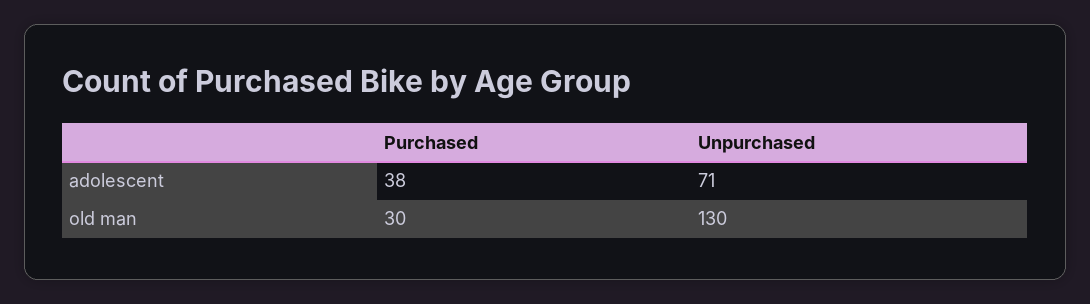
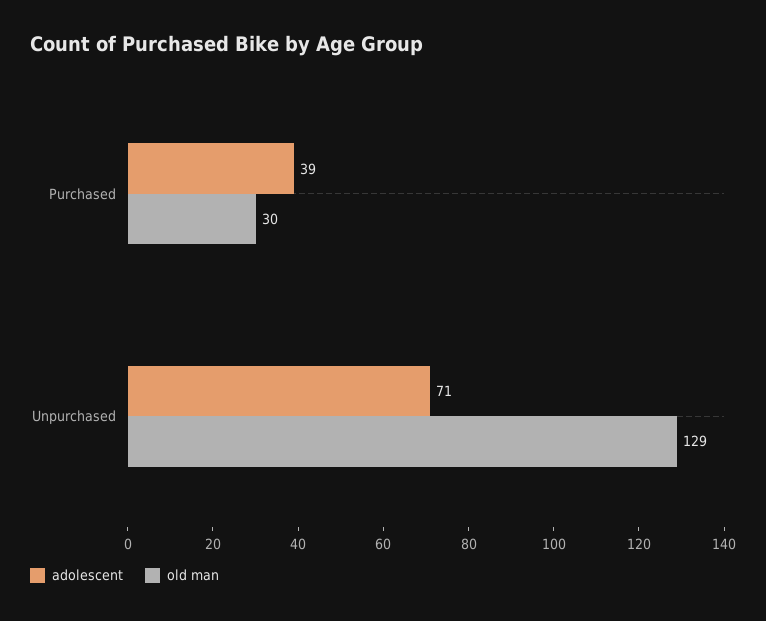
adolescent, Purchased: 38 -> 39
old man, Unpurchased: 130 -> 129

